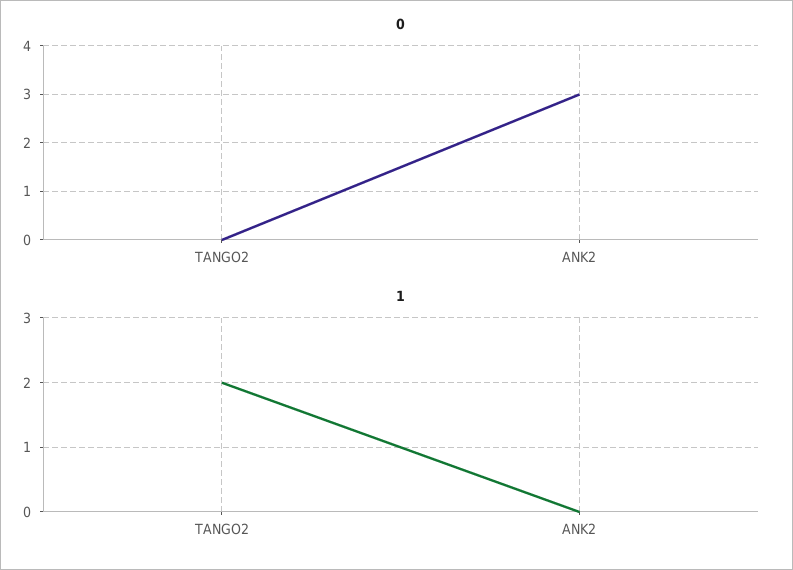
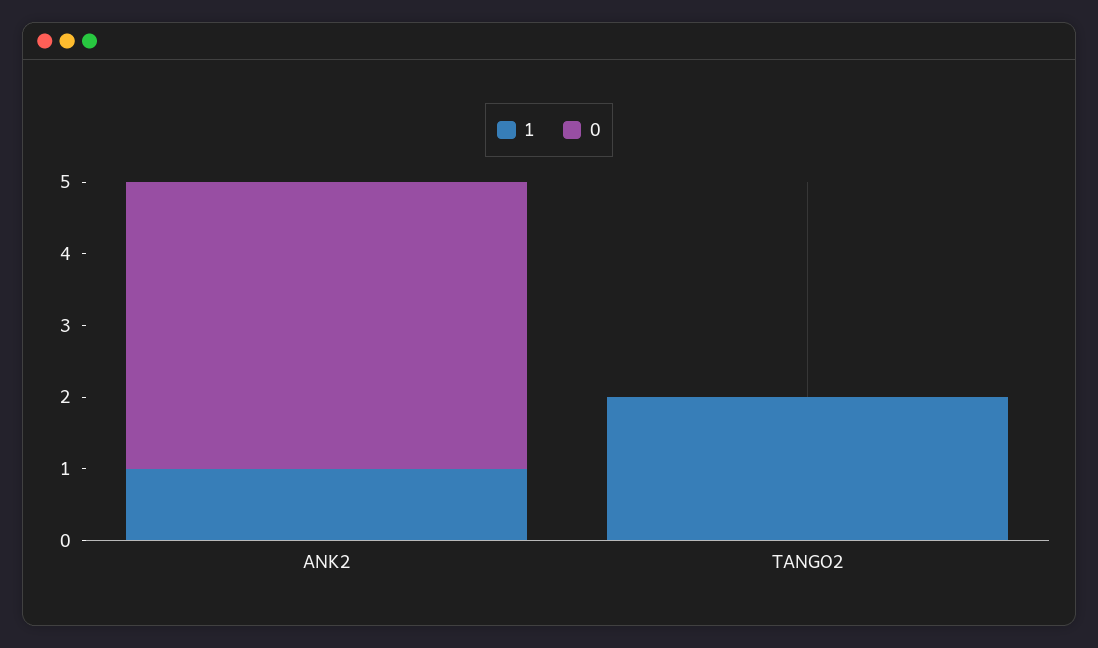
0, ANK2: 3 -> 4
1, ANK2: 0 -> 1

